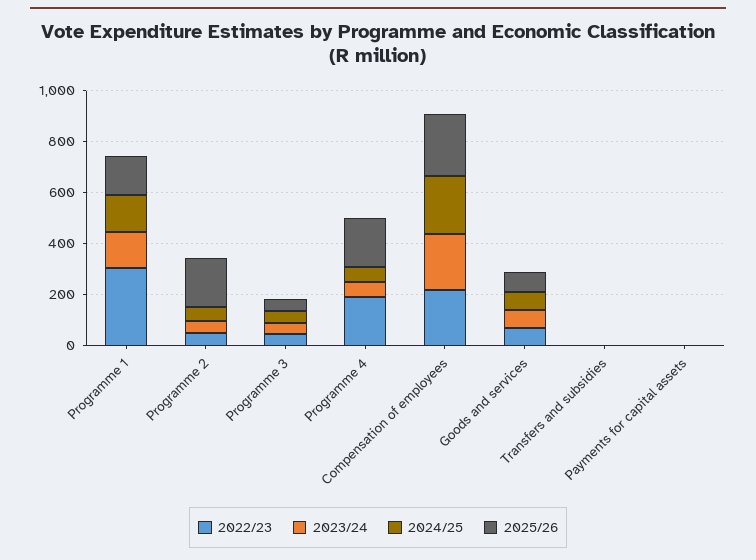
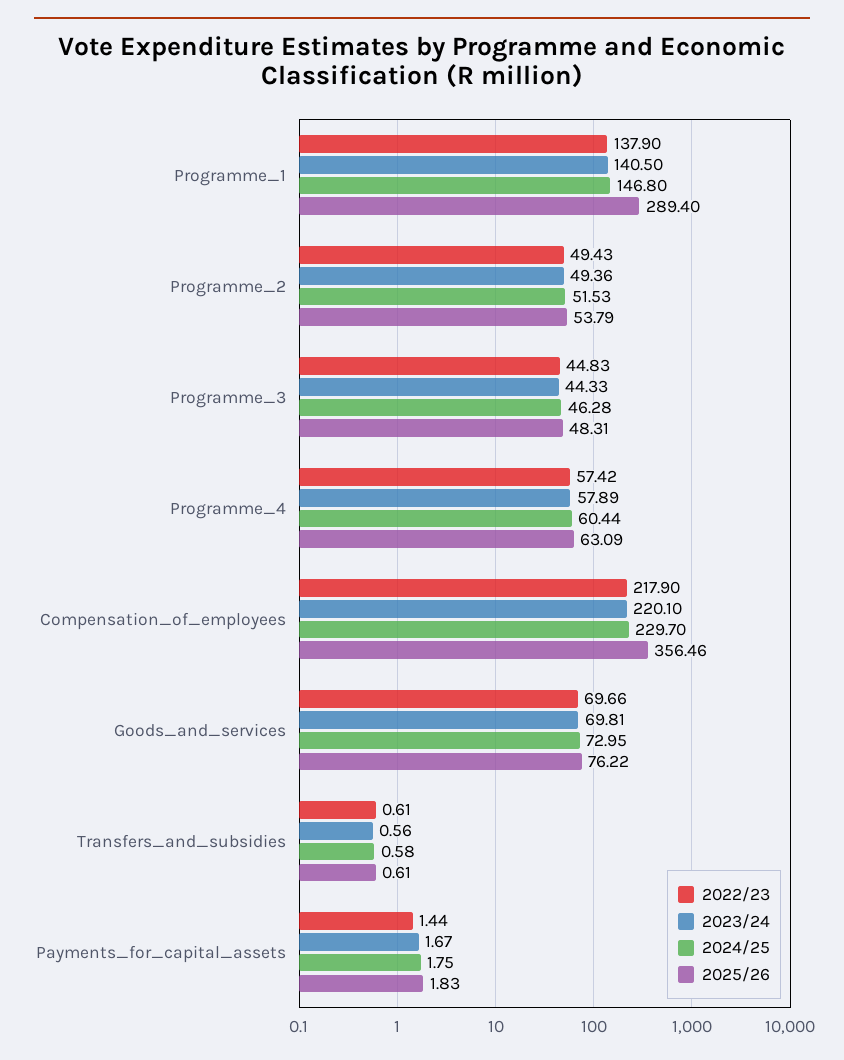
2022/23, Programme 1: 300 -> 137.9
2025/26, Programme 1: 150 -> 289.4
2025/26, Programme 2: 200 -> 53.79
2022/23, Programme 4: 200 -> 57.42
2025/26, Programme 4: 200 -> 63.09
2025/26, Compensation of employees: 250 -> 356.46

